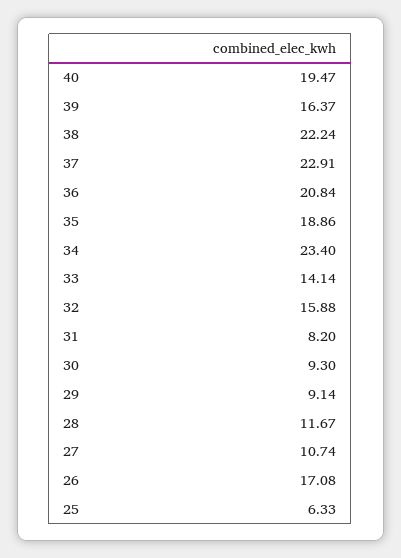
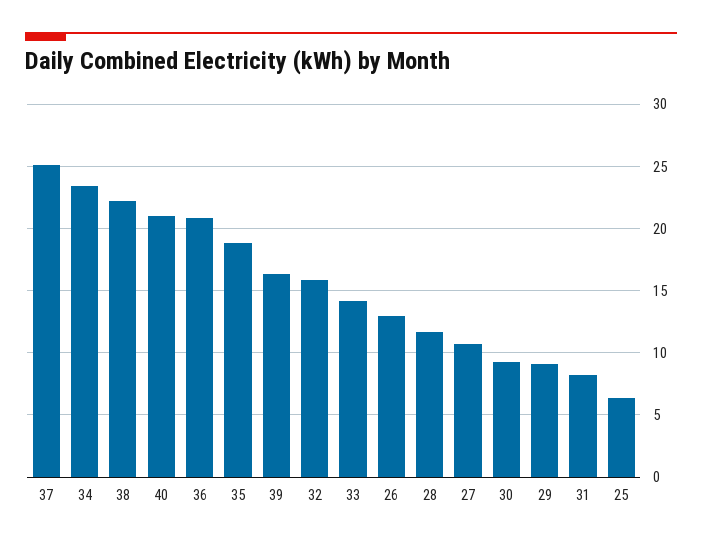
40: 19.47 -> 21
37: 22.91 -> 25
26: 17.08 -> 13

